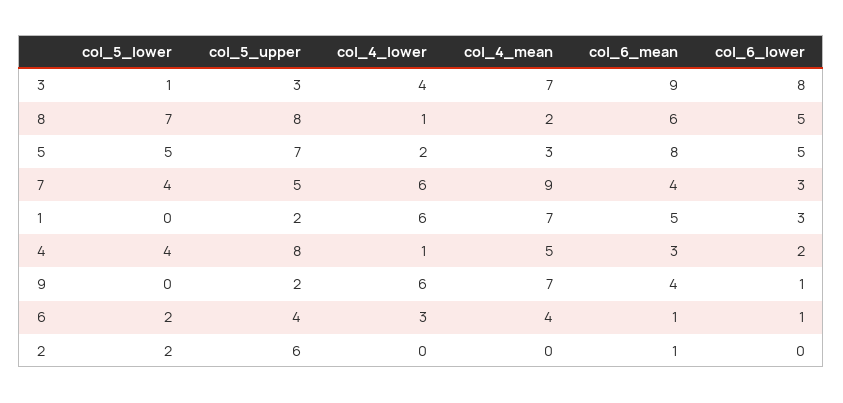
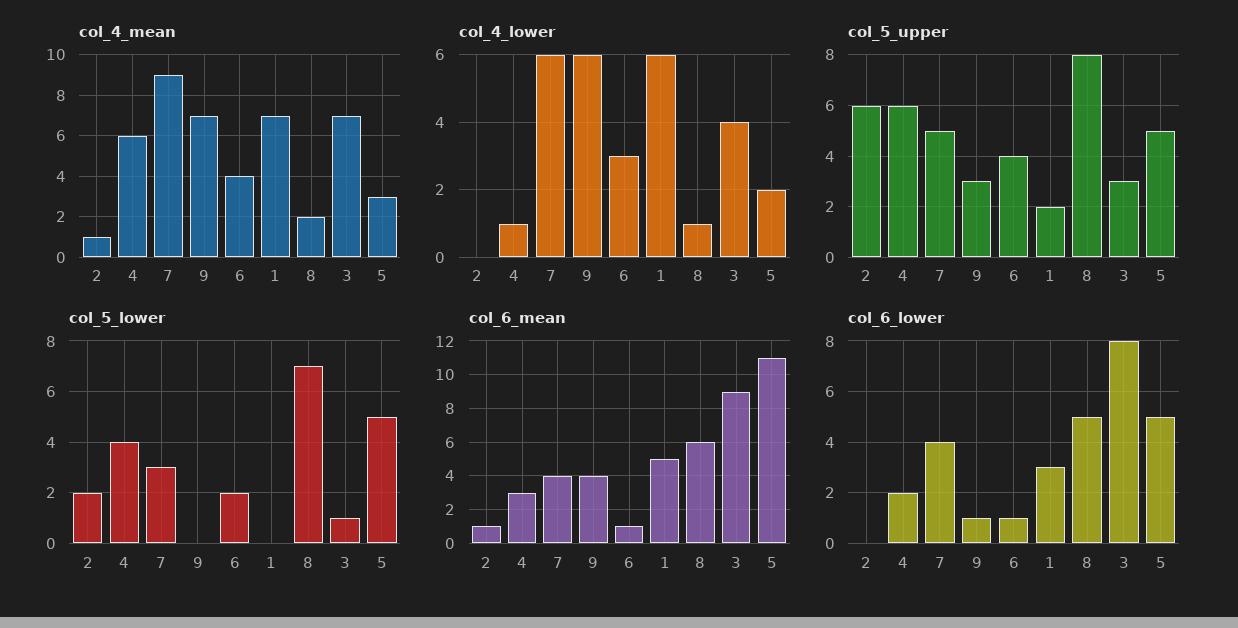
col_5_upper, 5: 7 -> 5
col_6_mean, 5: 8 -> 11
col_5_lower, 7: 4 -> 3
col_6_lower, 7: 3 -> 4
col_5_upper, 4: 8 -> 6
col_4_mean, 4: 5 -> 6
col_5_upper, 9: 2 -> 3
col_4_mean, 2: 0 -> 1

